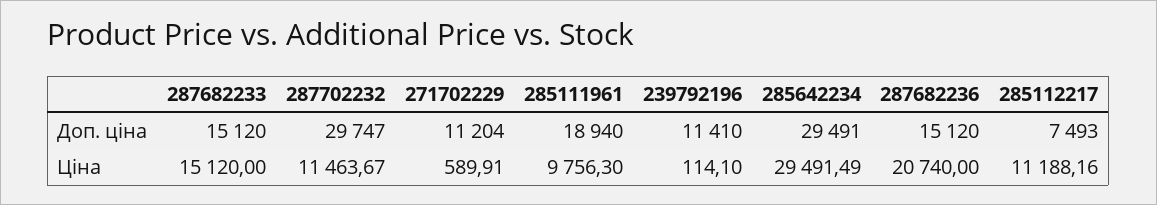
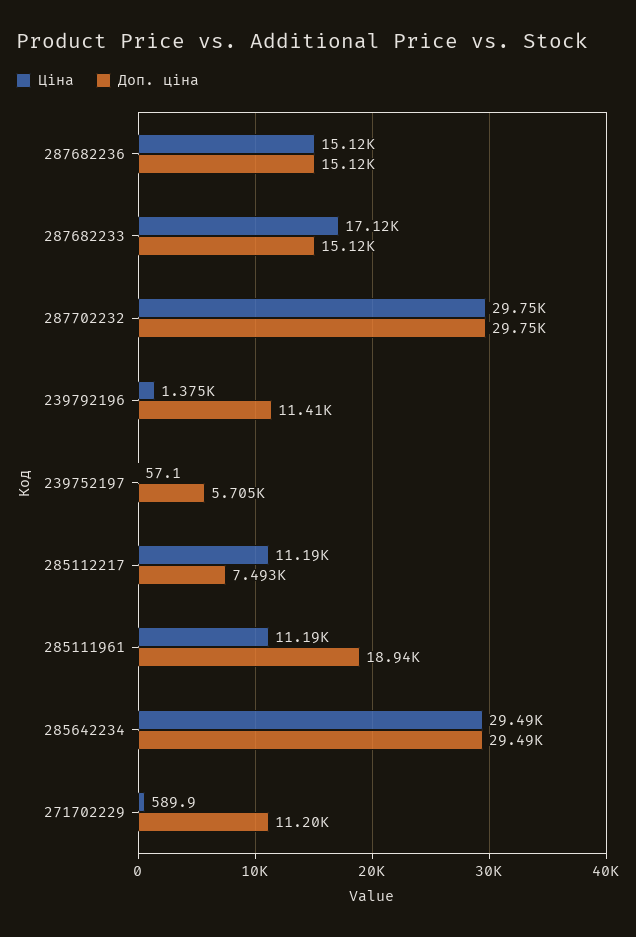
Ціна, 287682233: 15120 -> 17120
Ціна, 287702232: 11463.67 -> 29750
Ціна, 285111961: 9756.3 -> 11190
Ціна, 239792196: 114.1 -> 1375
Ціна, 287682236: 20740 -> 15120
Ціна, 239752197: none -> 57.1
Доп. ціна, 239752197: none -> 5705

